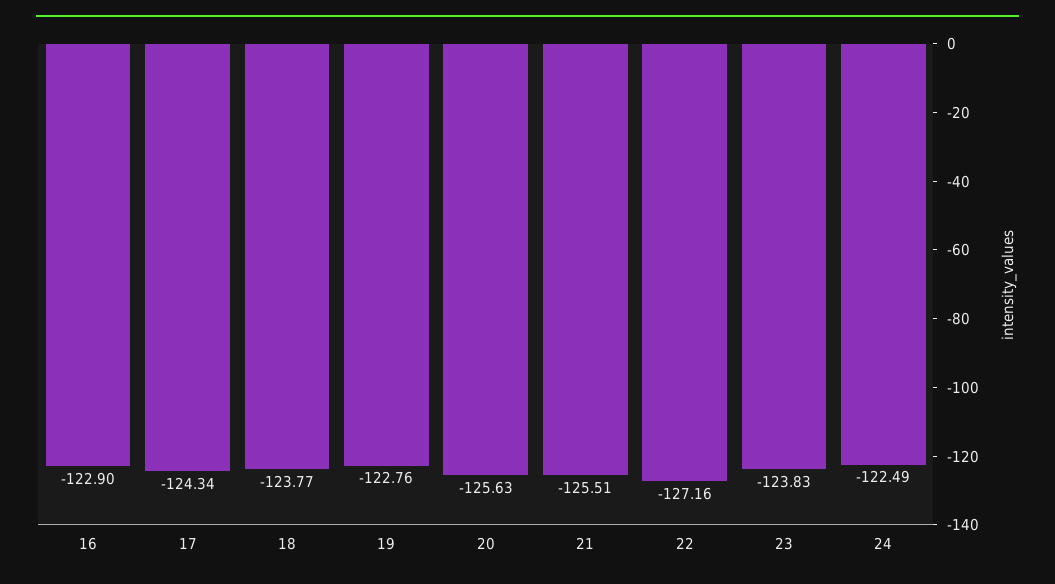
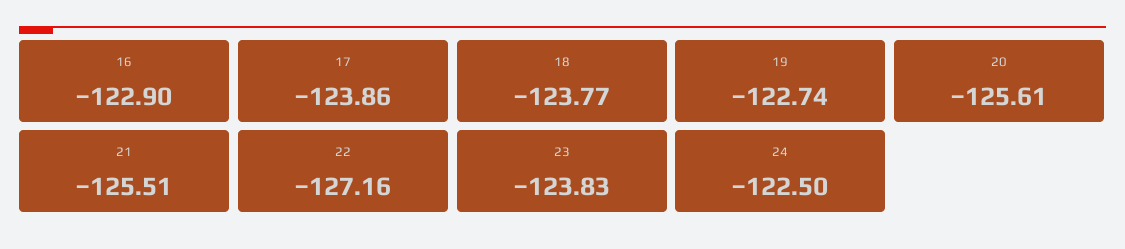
17: -124.34 -> -123.86
19: -122.76 -> -122.74
20: -125.63 -> -125.61
24: -122.49 -> -122.5

